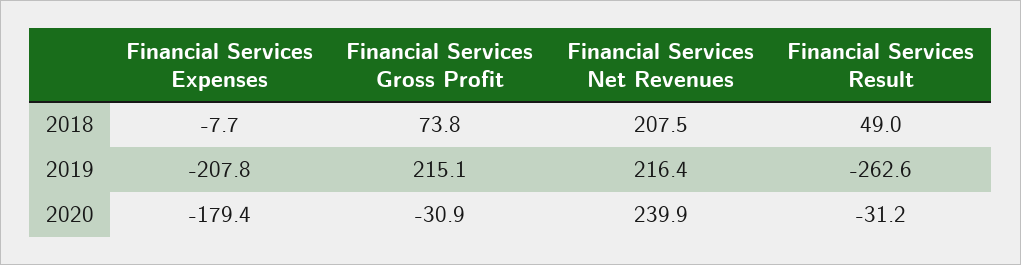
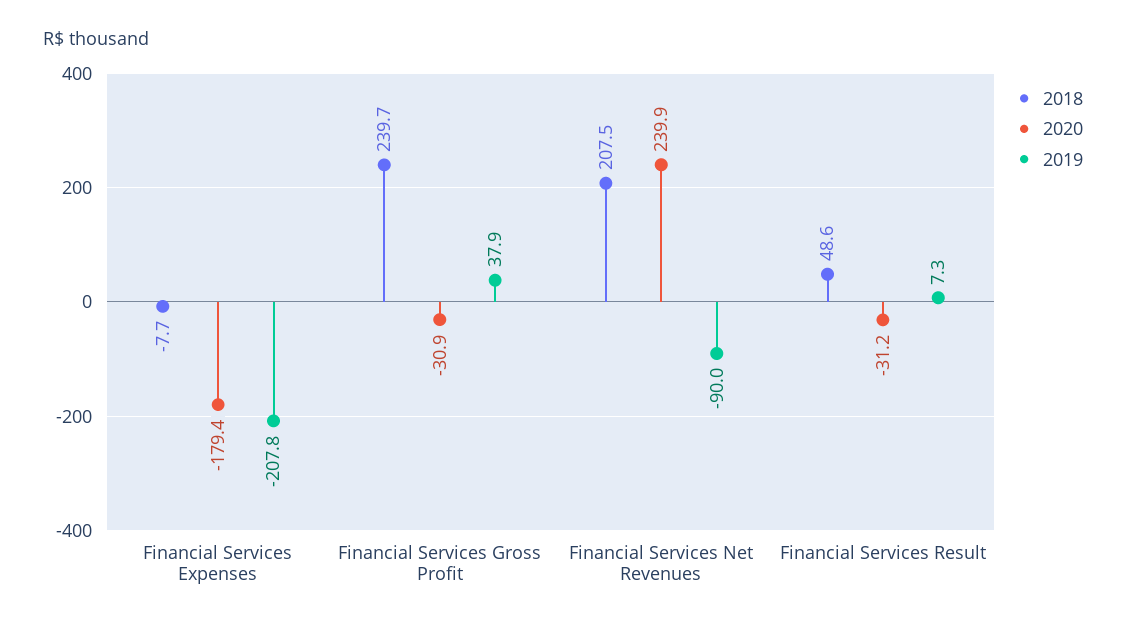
2018, Financial Services Gross Profit: 73.8 -> 239.7
2018, Financial Services Result: 49 -> 48.6
2019, Financial Services Gross Profit: 215.1 -> 37.9
2019, Financial Services Net Revenues: 216.4 -> -90
2019, Financial Services Result: -262.6 -> 7.3

